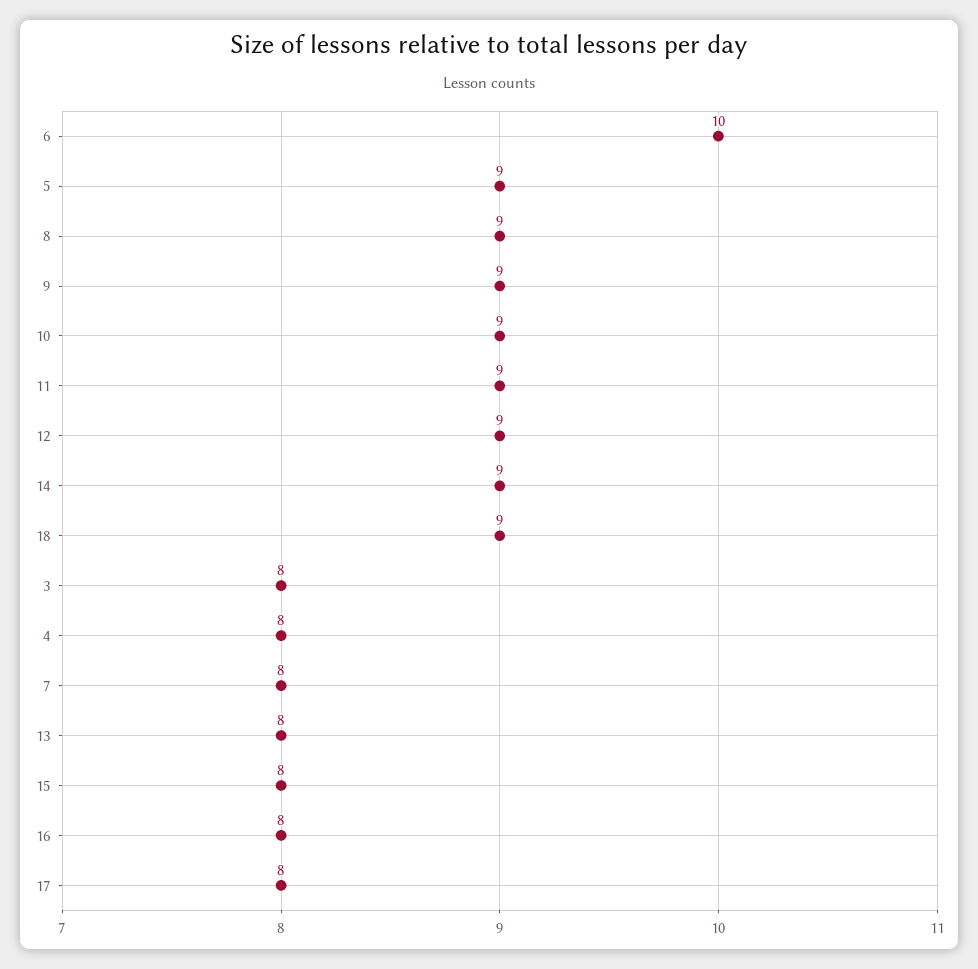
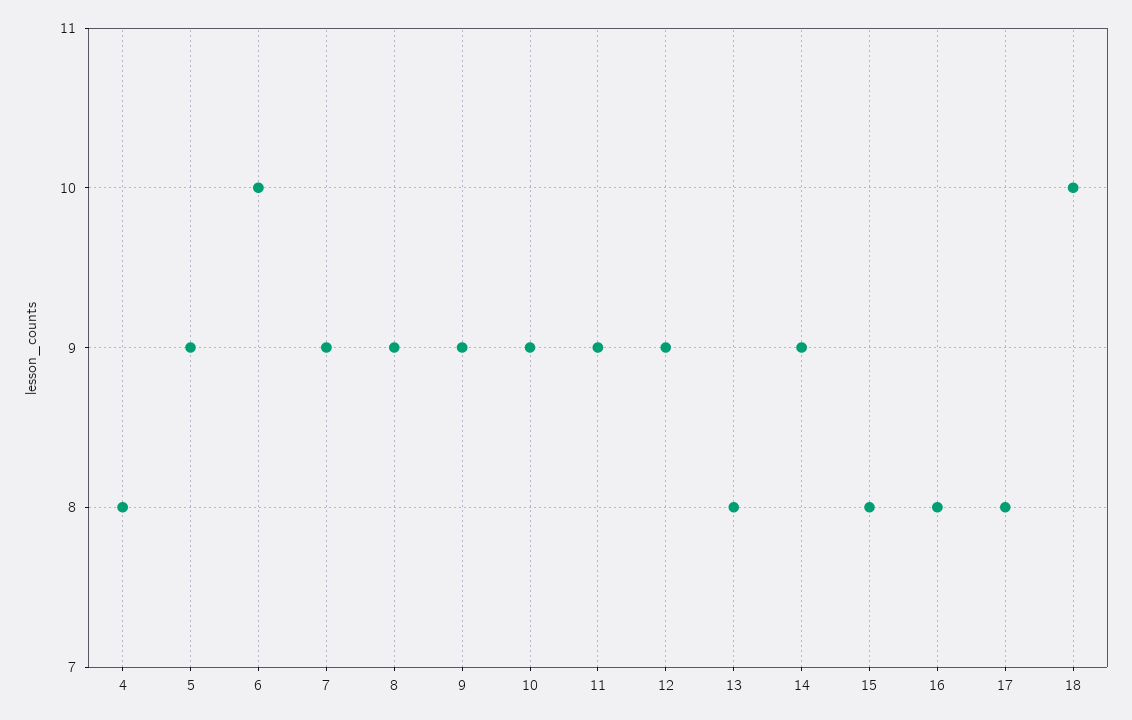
18: 9 -> 10
3: 8 -> none
7: 8 -> 9

